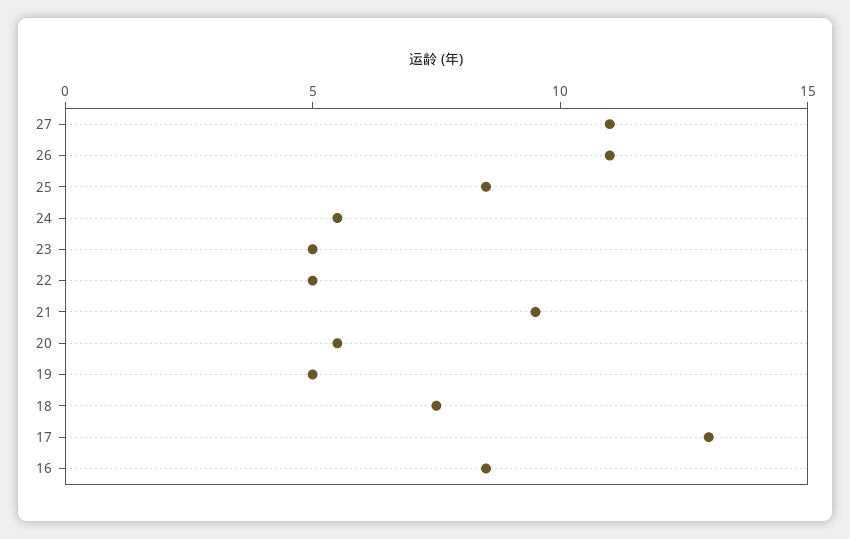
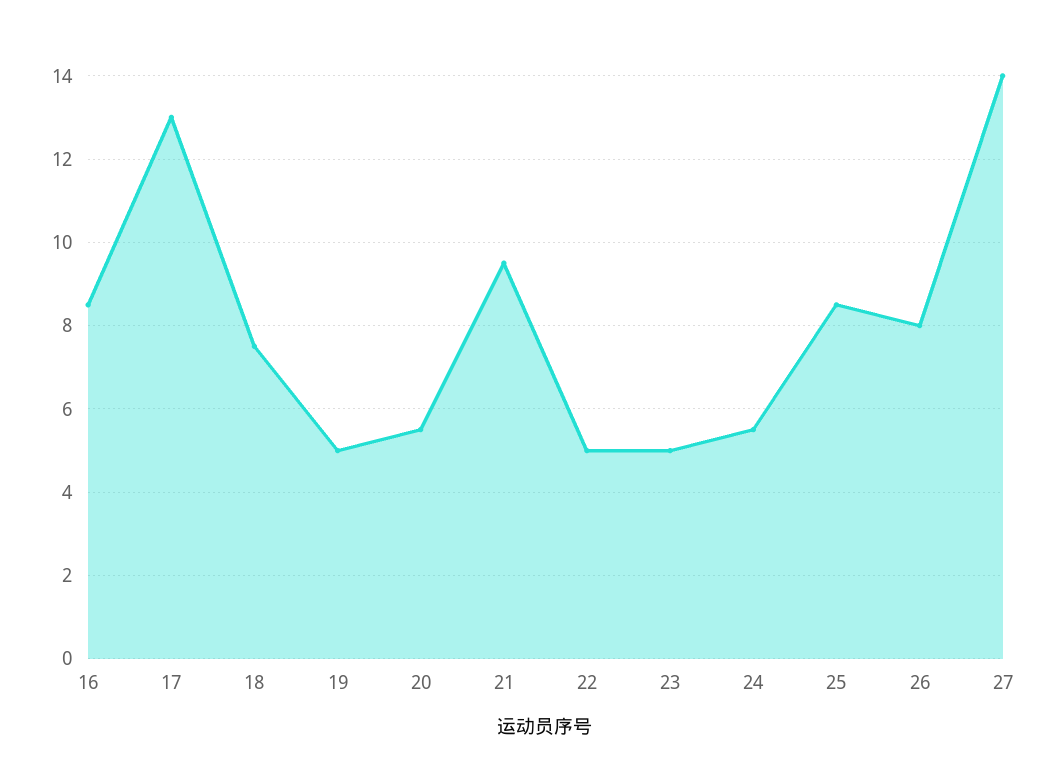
27: 11 -> 14
26: 11 -> 8

